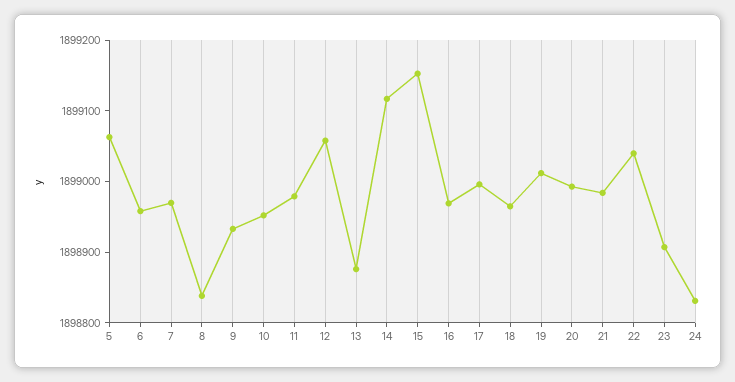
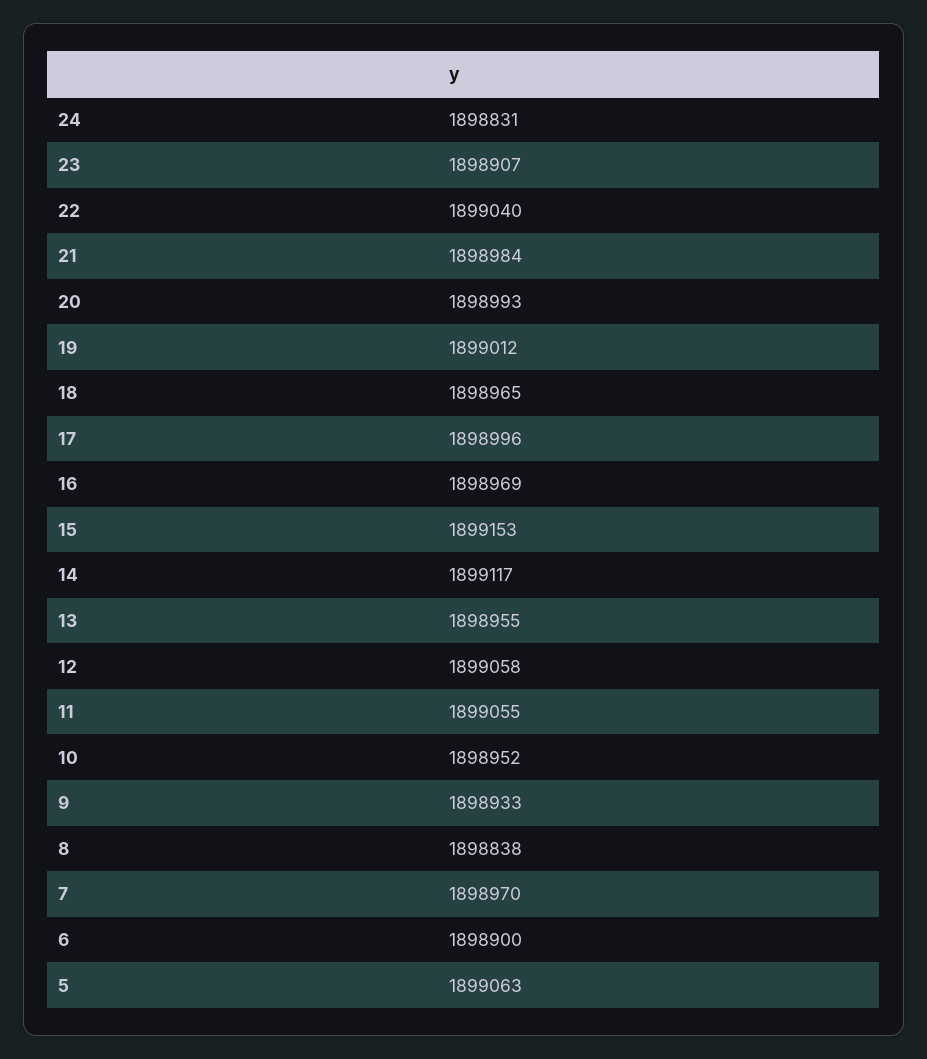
6: 1898960 -> 1898900
11: 1898980 -> 1899055
13: 1898880 -> 1898955

